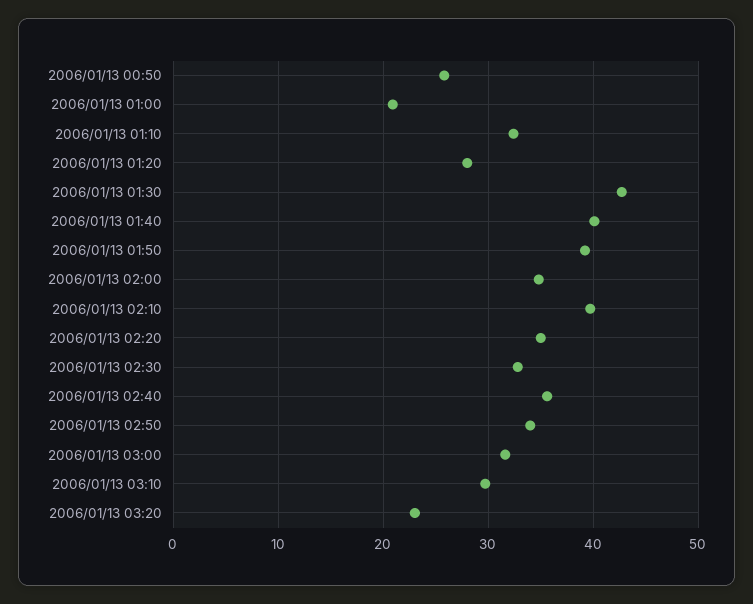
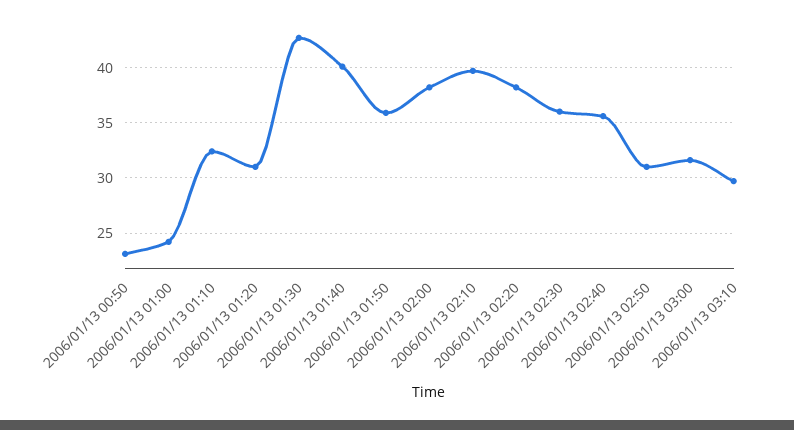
2006/01/13 00:50: 26 -> 23
2006/01/13 01:00: 21 -> 24
2006/01/13 01:20: 28 -> 31
2006/01/13 01:50: 39 -> 36
2006/01/13 02:00: 35 -> 38
2006/01/13 02:20: 35 -> 38
2006/01/13 02:30: 33 -> 36
2006/01/13 02:50: 34 -> 31
2006/01/13 03:20: 23 -> none

